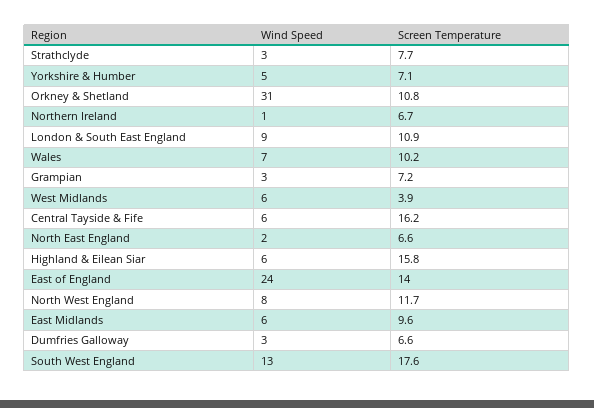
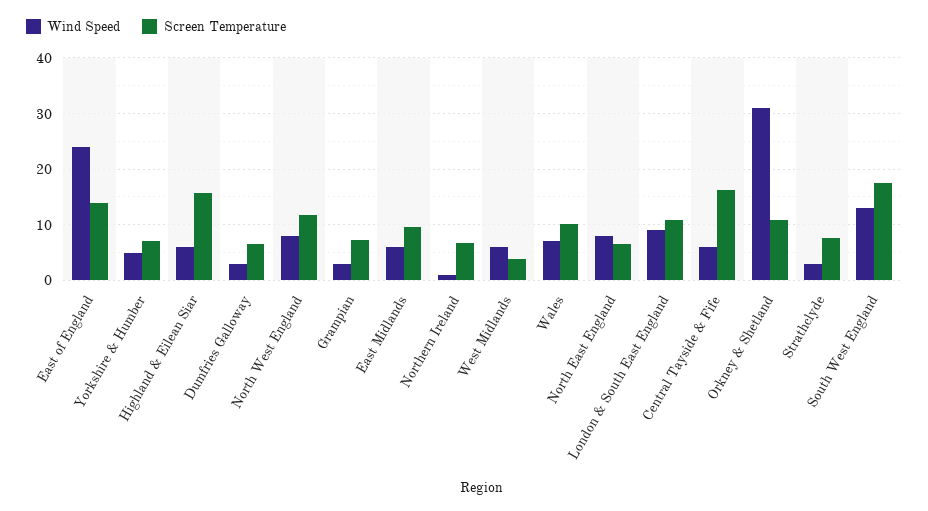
Wind Speed, North East England: 2 -> 8

